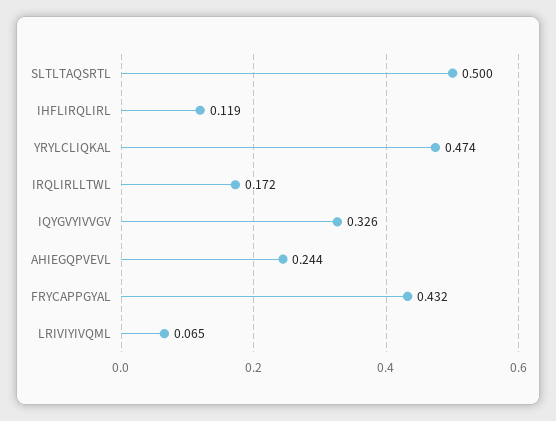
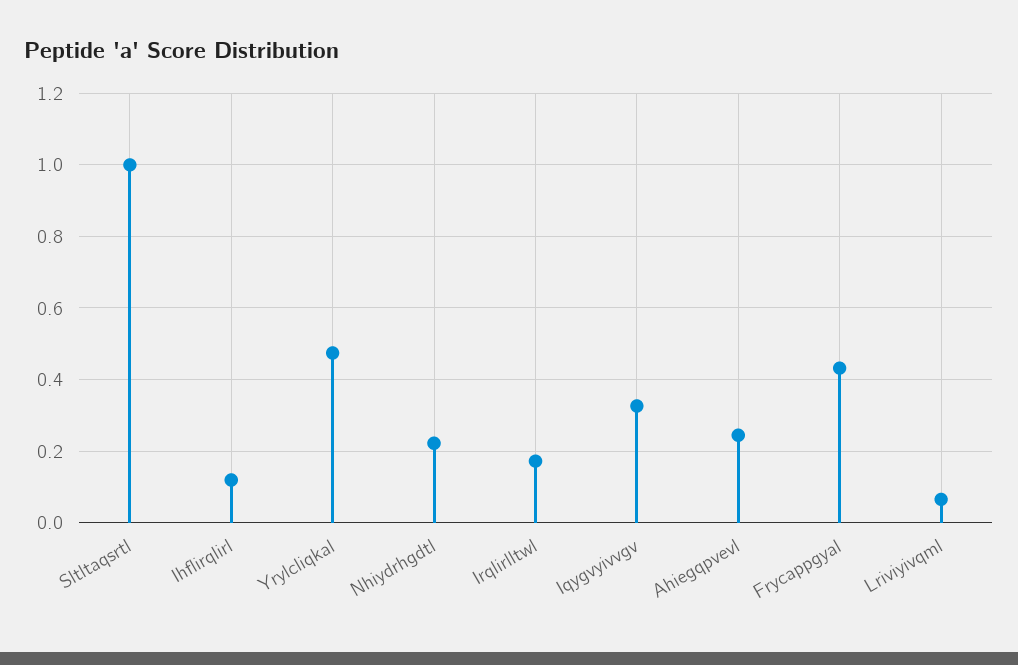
SLTLTAQSRTL: 0.5 -> 1
Nhiydrhgdtl: none -> 0.22

